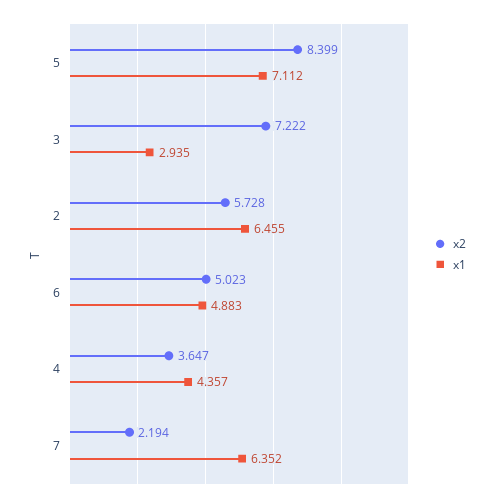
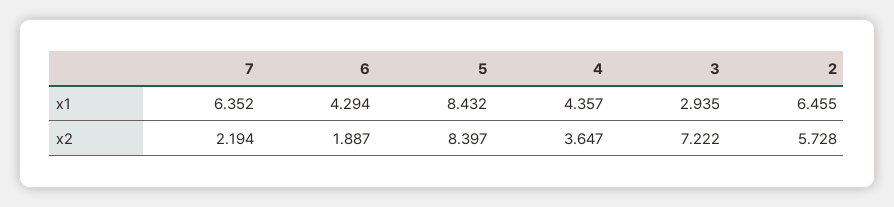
x2, 5: 8.399 -> 8.397
x1, 5: 7.112 -> 8.432
x2, 6: 5.023 -> 1.887
x1, 6: 4.883 -> 4.294

